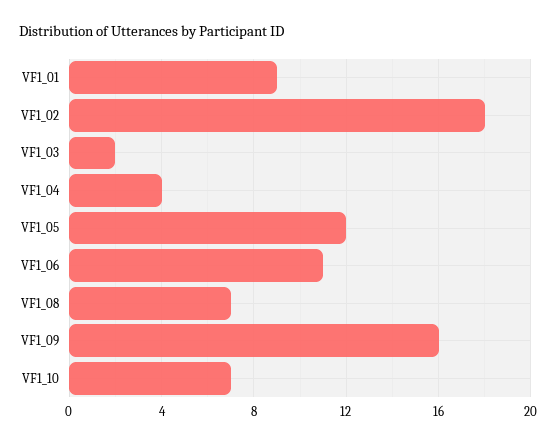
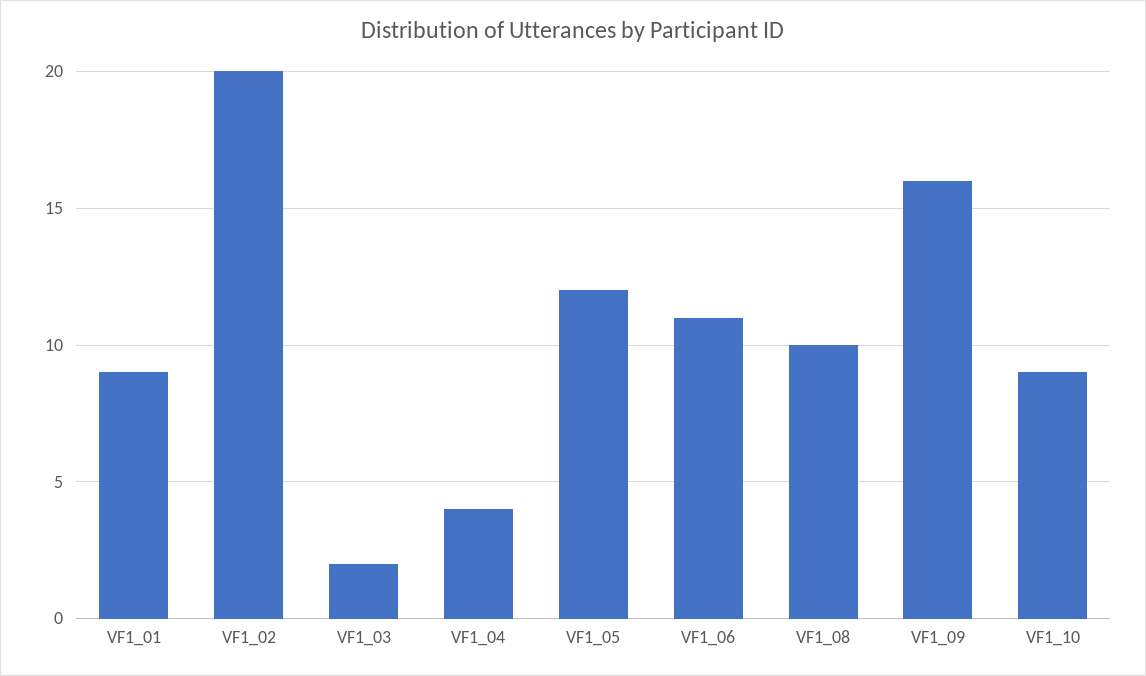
VF1_02: 18 -> 20
VF1_08: 7 -> 10
VF1_10: 7 -> 9

